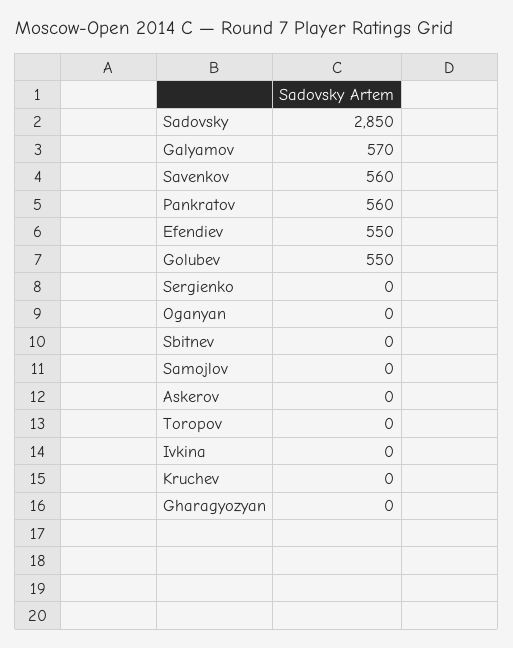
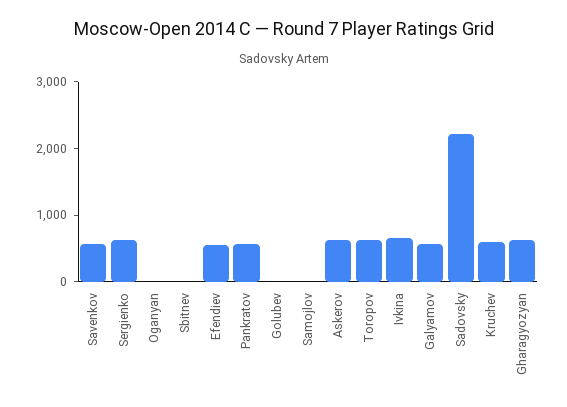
Sadovsky: 2850 -> 2200
Golubev: 550 -> 0
Sergienko: 0 -> 600
Askerov: 0 -> 600
Toropov: 0 -> 600
Ivkina: 0 -> 600
Kruchev: 0 -> 600
Gharagyozyan: 0 -> 600

